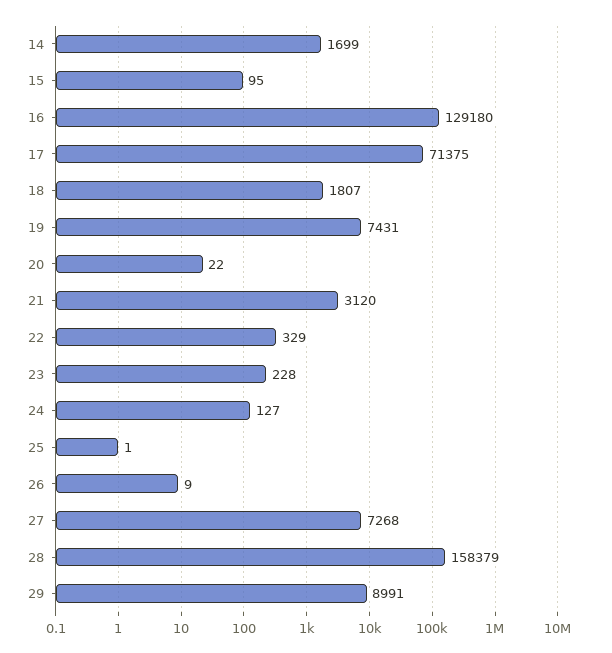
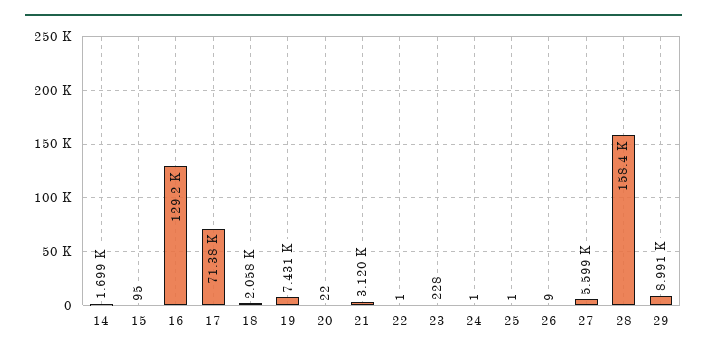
18: 1807 -> 2058
22: 329 -> 1
24: 127 -> 1
27: 7268 -> 5599

